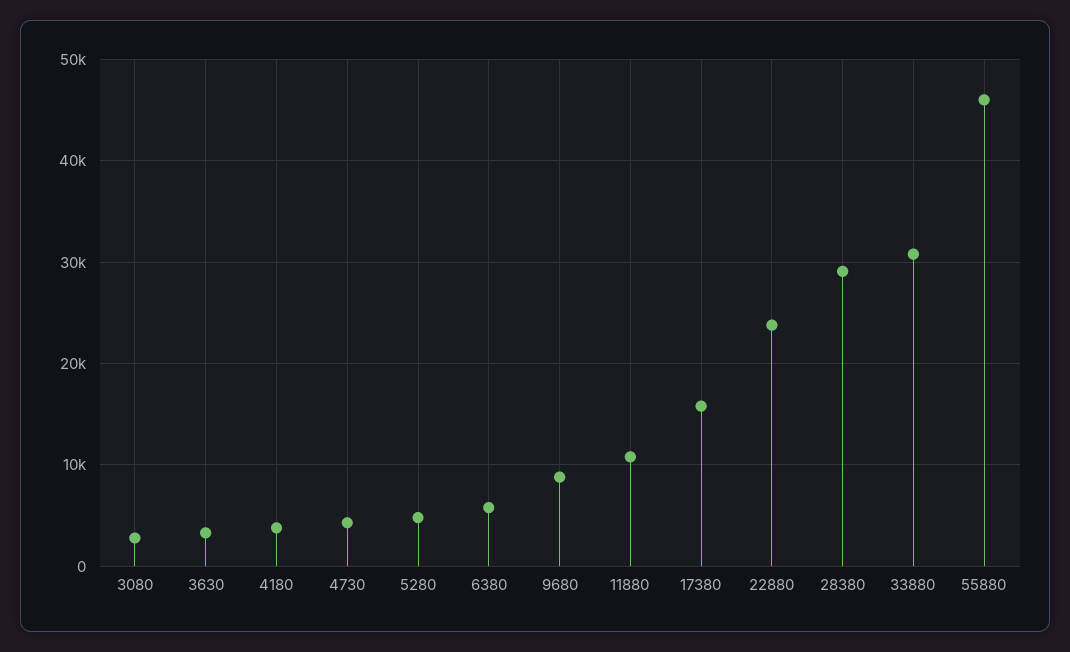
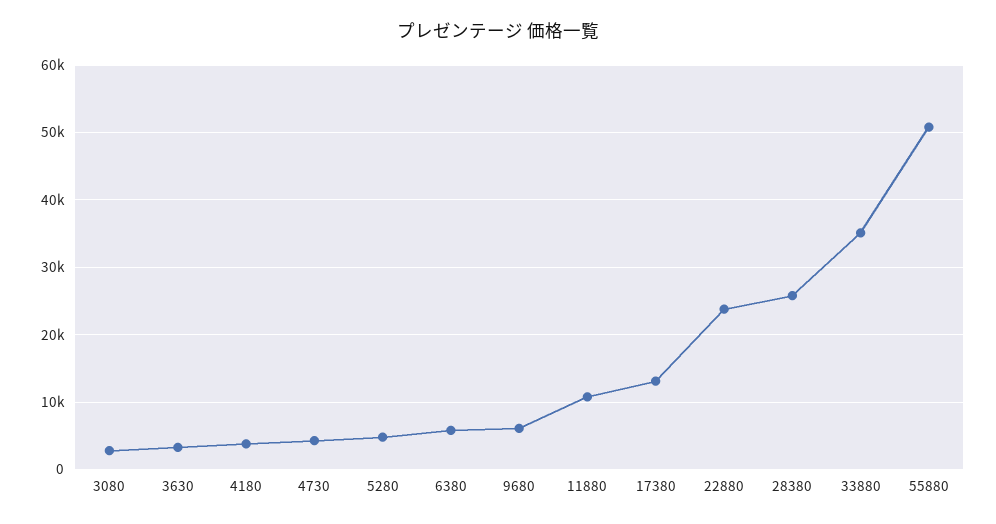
9680: 9000 -> 6000
17380: 16000 -> 13000
28380: 29000 -> 26000
33880: 31000 -> 35000
55880: 46000 -> 51000

